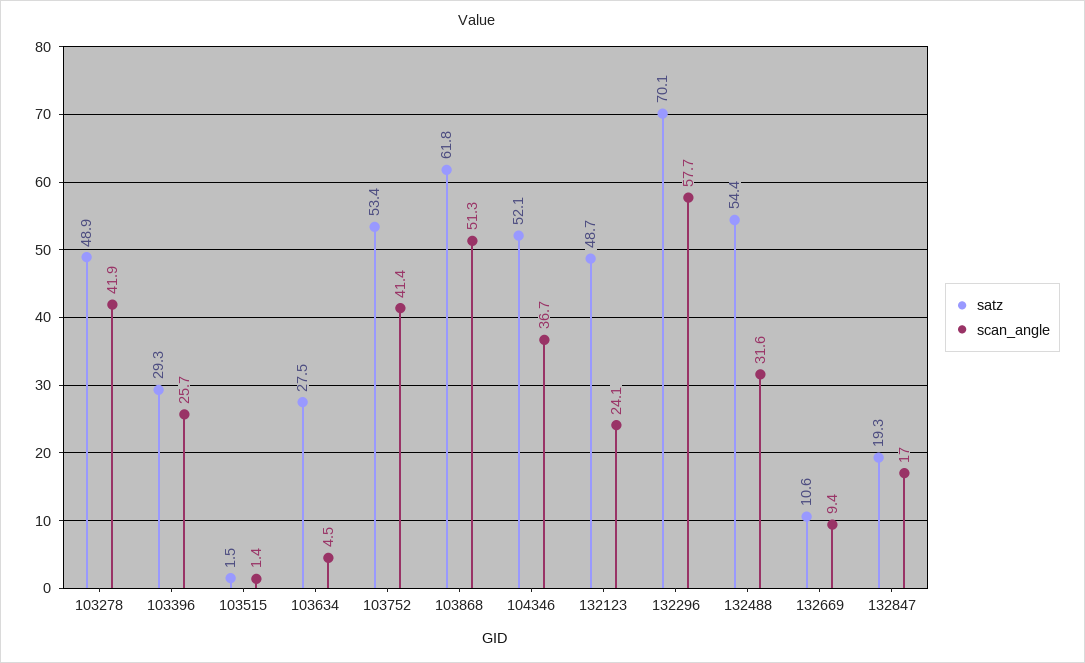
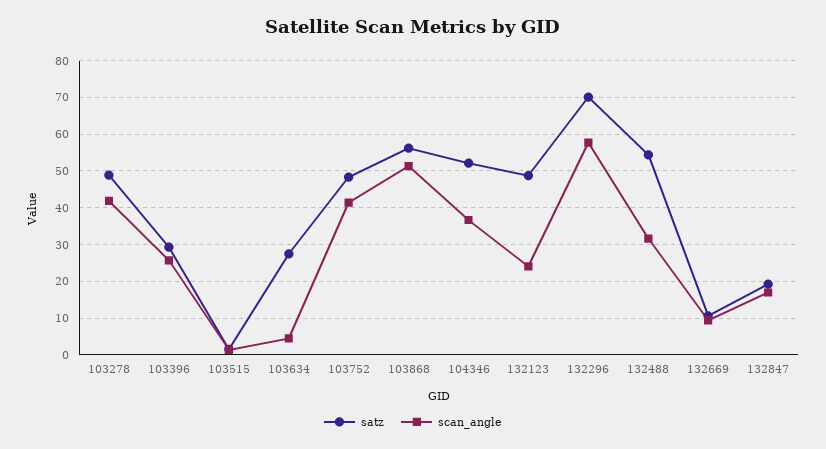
satz, 103752: 53.4 -> 48
satz, 103868: 61.8 -> 56

